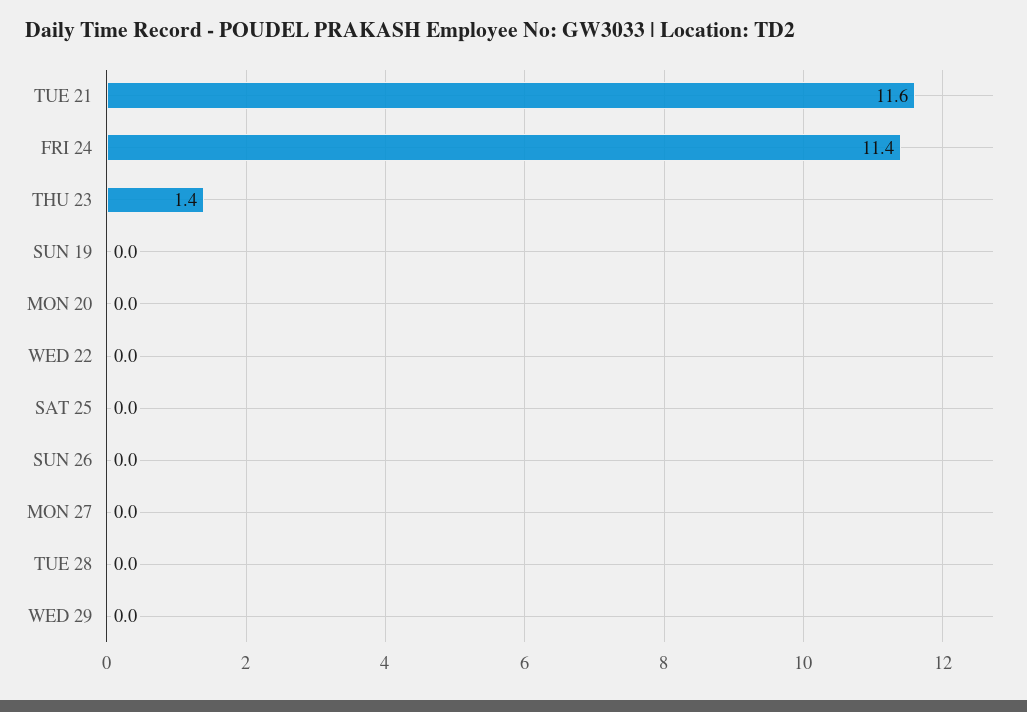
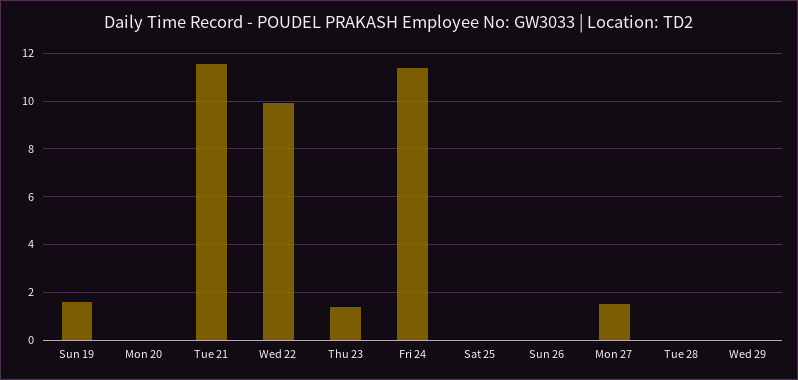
SUN 19: 0 -> 1.5
WED 22: 0 -> 10
MON 27: 0 -> 1.5

